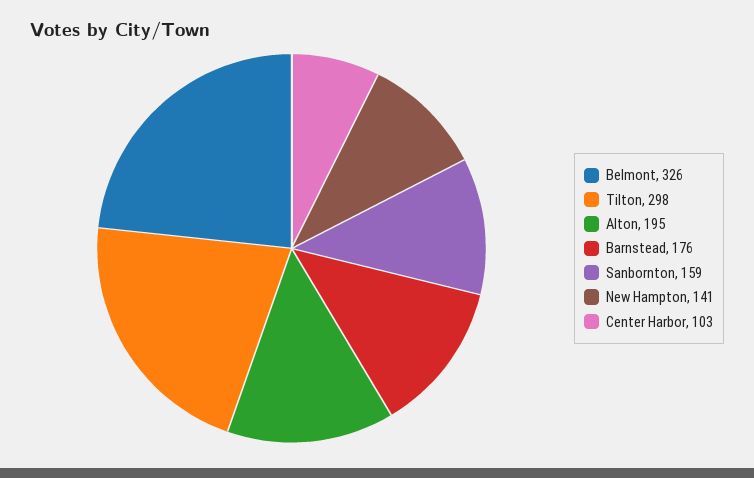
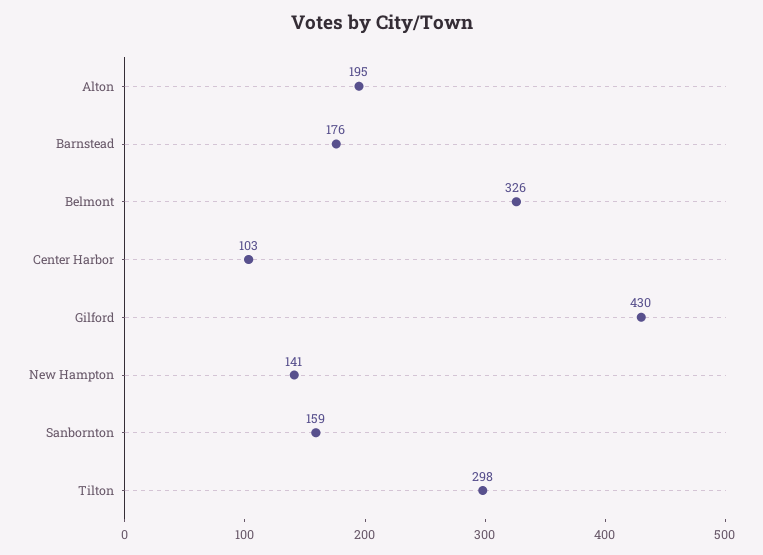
Gilford: none -> 430

